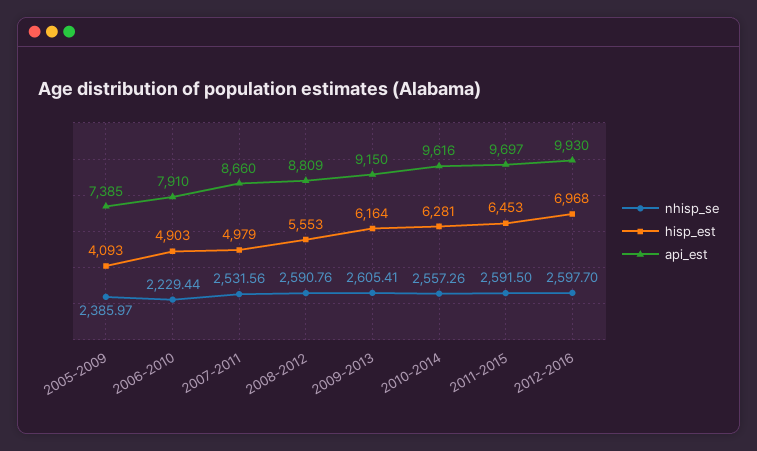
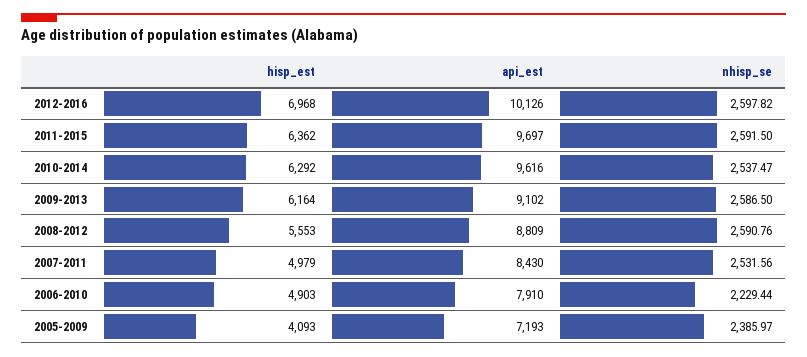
api_est, 2005-2009: 7385 -> 7193
api_est, 2007-2011: 8660 -> 8430
nhisp_se, 2009-2013: 2605.41 -> 2586.5
api_est, 2009-2013: 9150 -> 9102
nhisp_se, 2010-2014: 2557.26 -> 2537.47
hisp_est, 2010-2014: 6281 -> 6292
hisp_est, 2011-2015: 6453 -> 6362
nhisp_se, 2012-2016: 2597.7 -> 2597.82
api_est, 2012-2016: 9930 -> 10126

